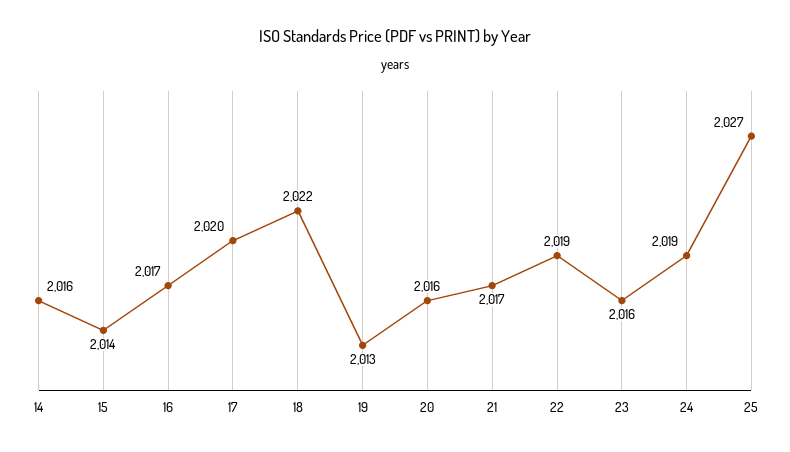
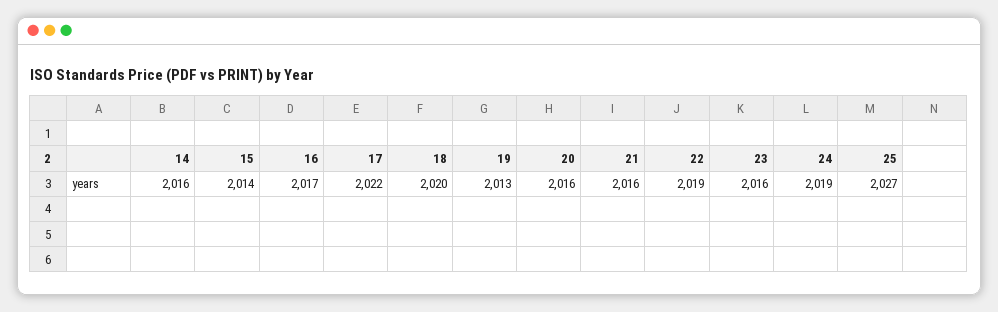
17: 2020 -> 2022
18: 2022 -> 2020
21: 2017 -> 2016

